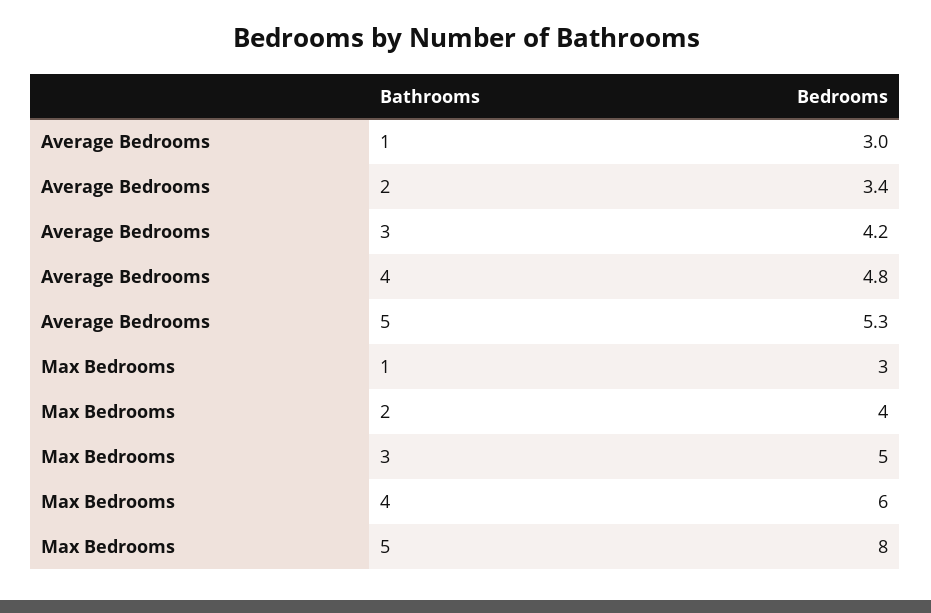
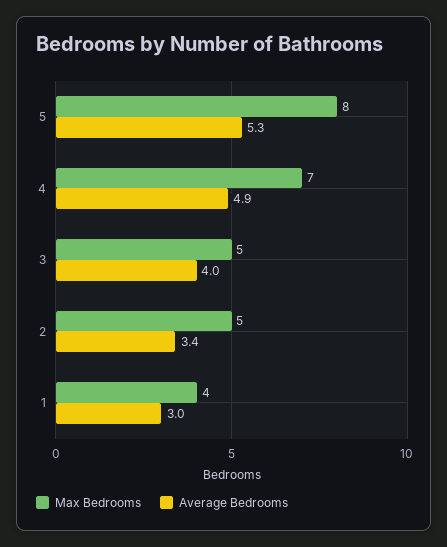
Average Bedrooms, 3: 4.2 -> 4
Average Bedrooms, 4: 4.8 -> 4.9
Max Bedrooms, 1: 3 -> 4
Max Bedrooms, 2: 4 -> 5
Max Bedrooms, 4: 6 -> 7

